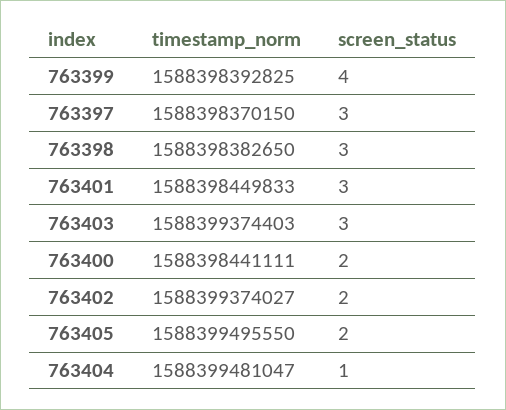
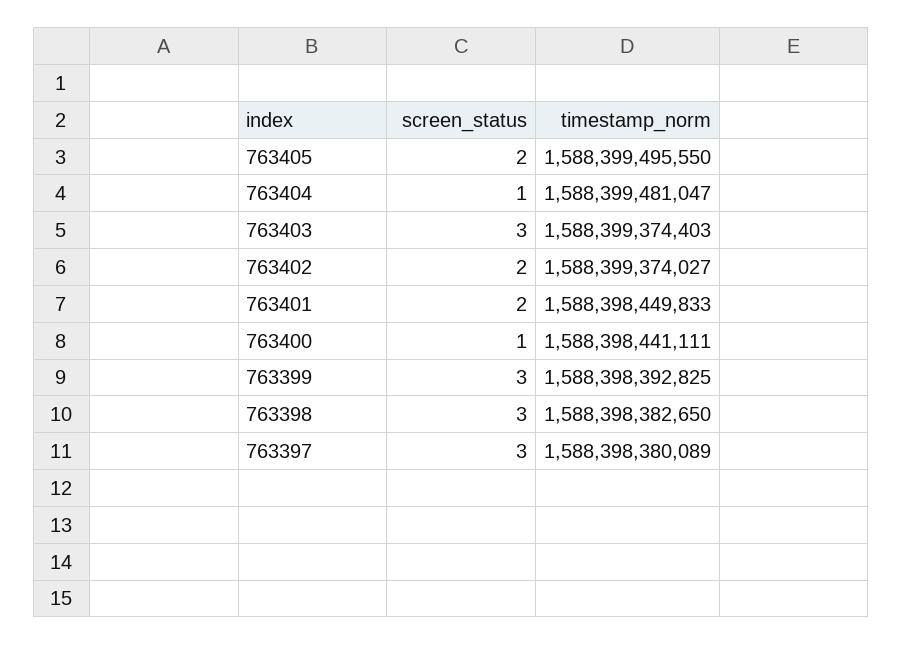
screen_status, 763399: 4 -> 3
timestamp_norm, 763397: 1588398370150 -> 1588398380089
screen_status, 763401: 3 -> 2
screen_status, 763400: 2 -> 1

